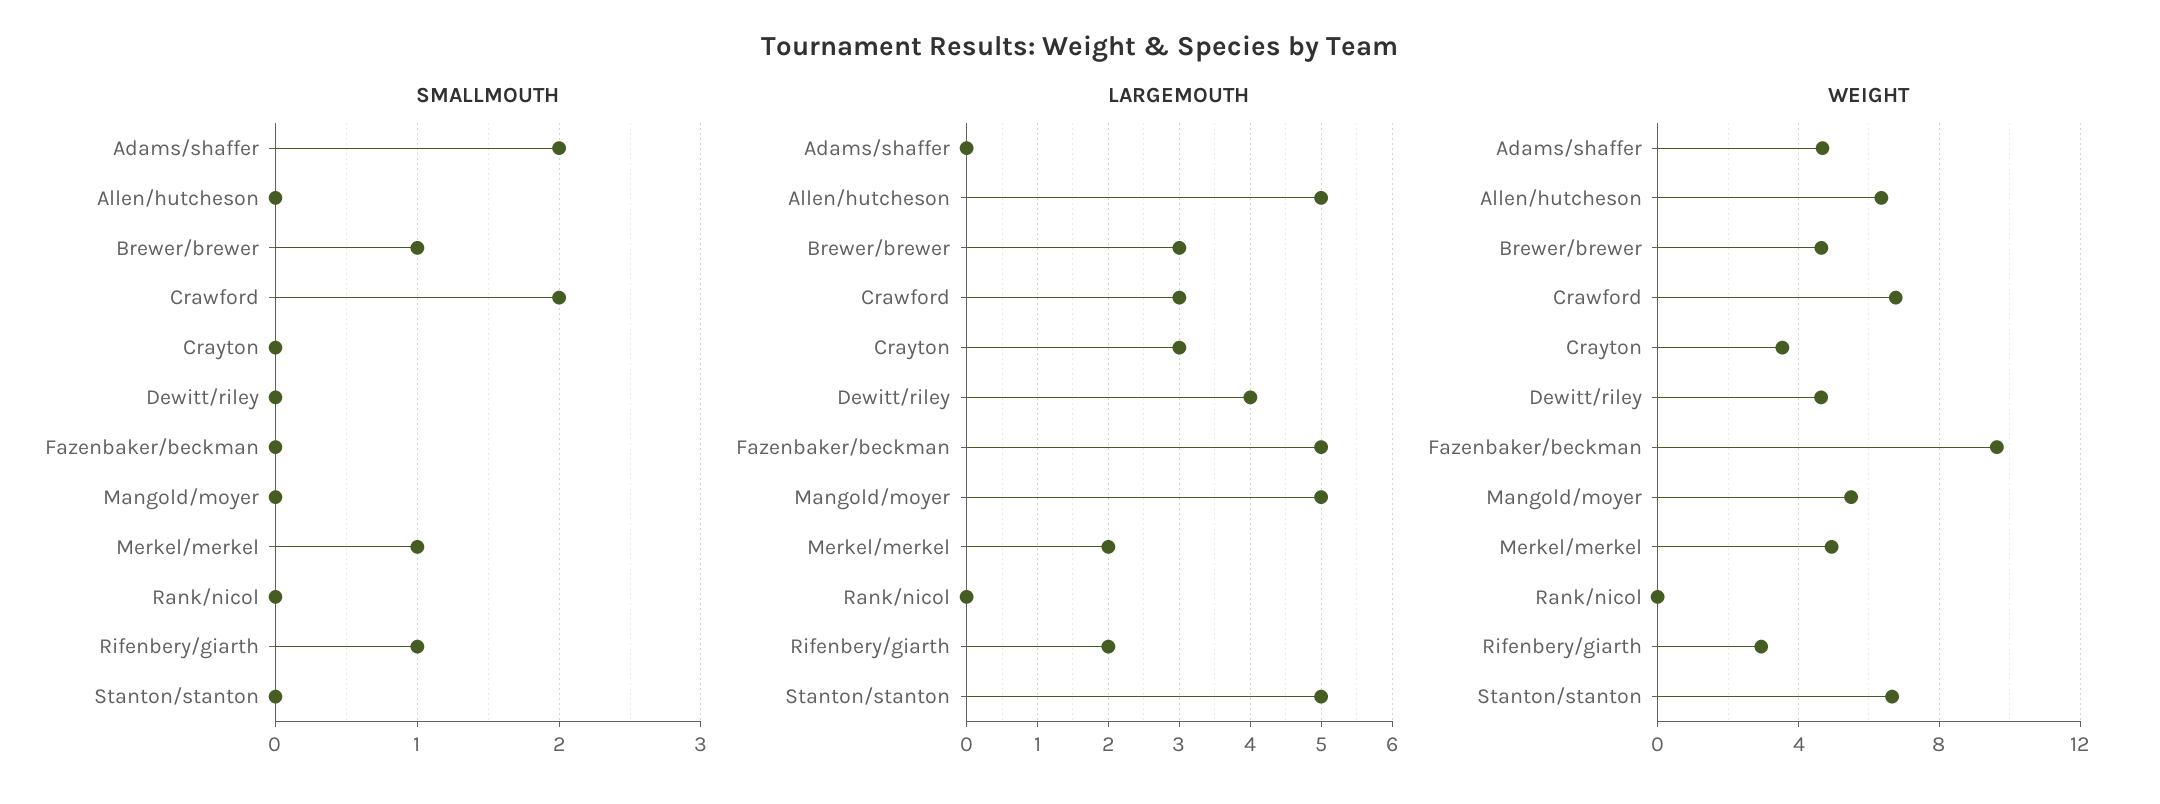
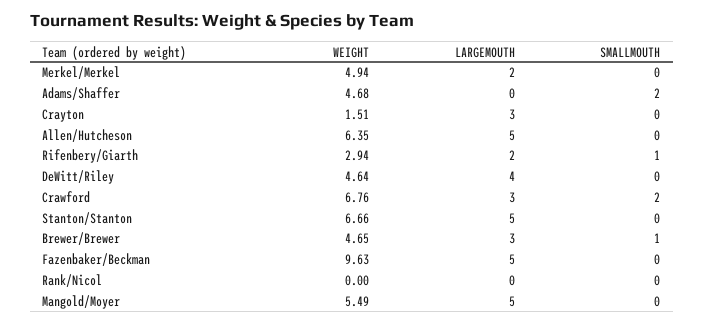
SMALLMOUTH, Merkel/merkel: 1 -> 0
WEIGHT, Crayton: 3.5 -> 1.51

